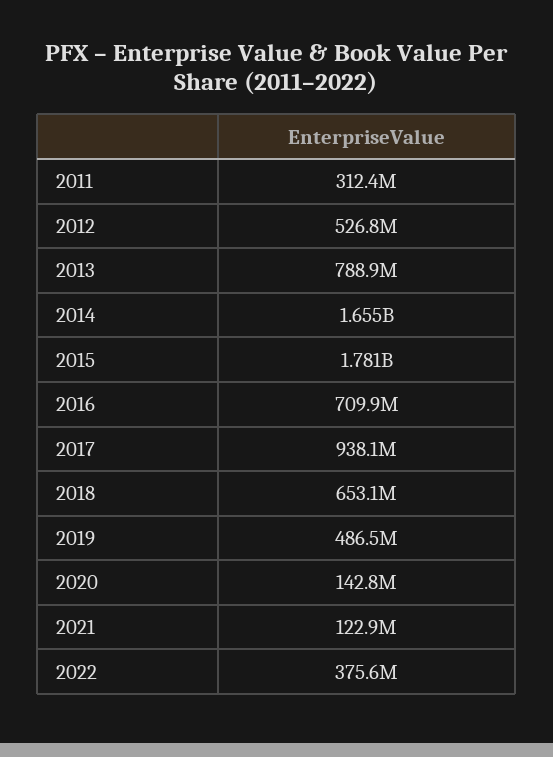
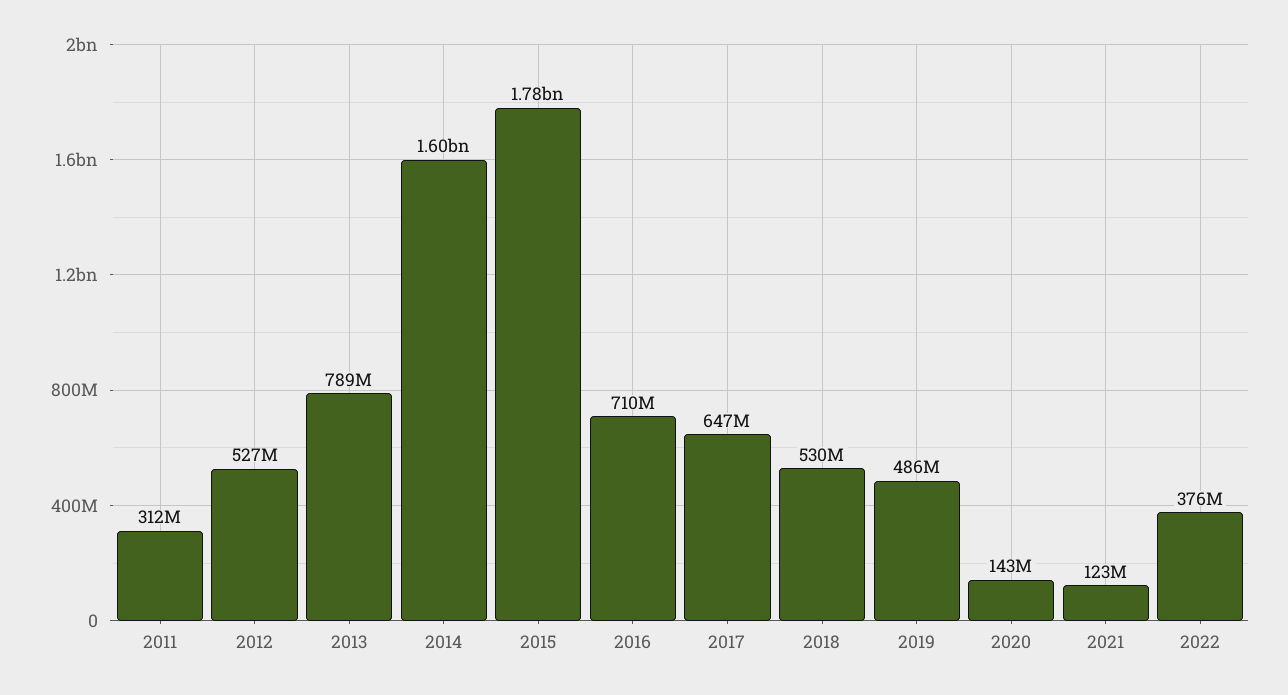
2014: 1655000000 -> 1600000000
2017: 938100000 -> 647000000
2018: 653100000 -> 530000000

